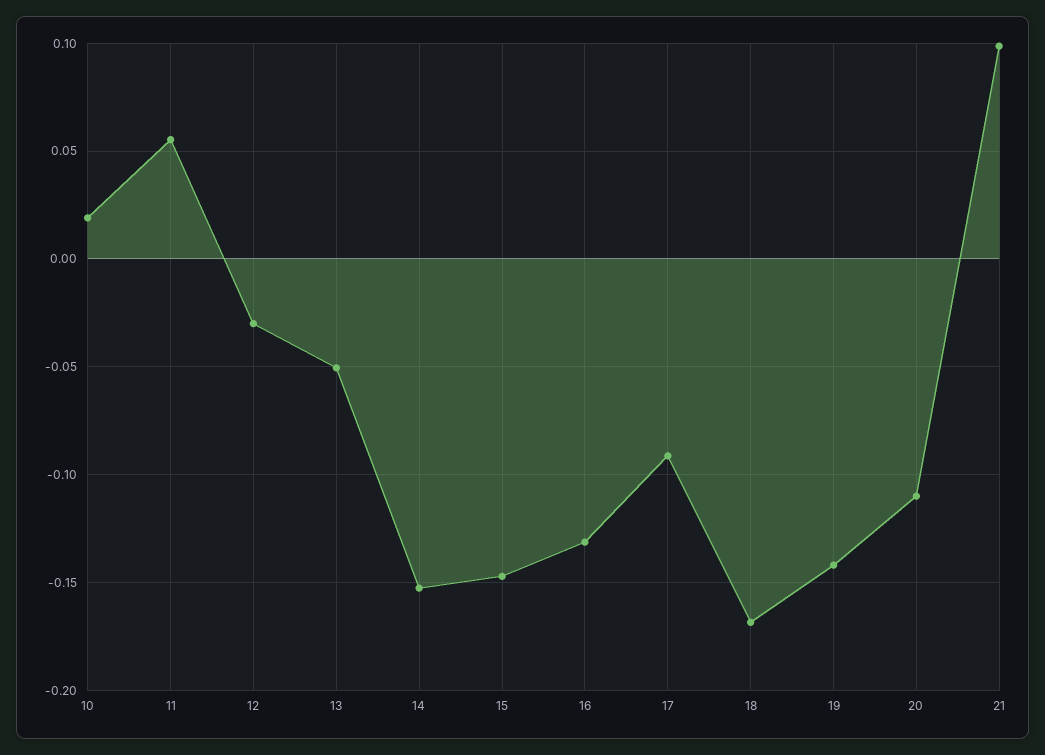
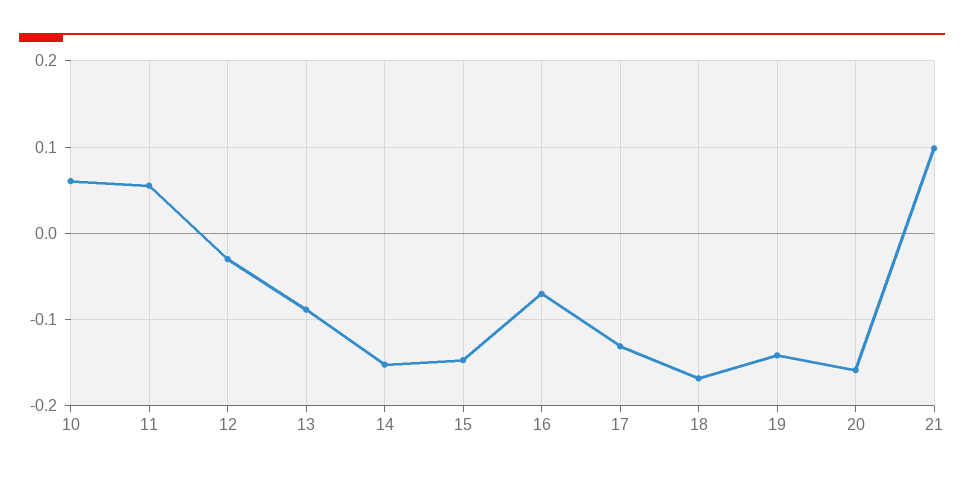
10: 0.02 -> 0.06
13: -0.05 -> -0.09
16: -0.13 -> -0.07
17: -0.09 -> -0.13
20: -0.11 -> -0.16

